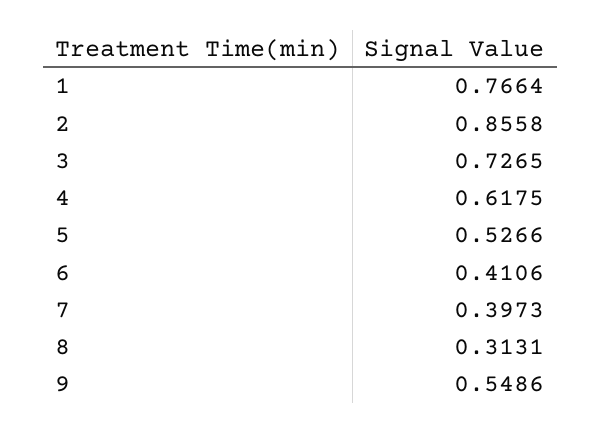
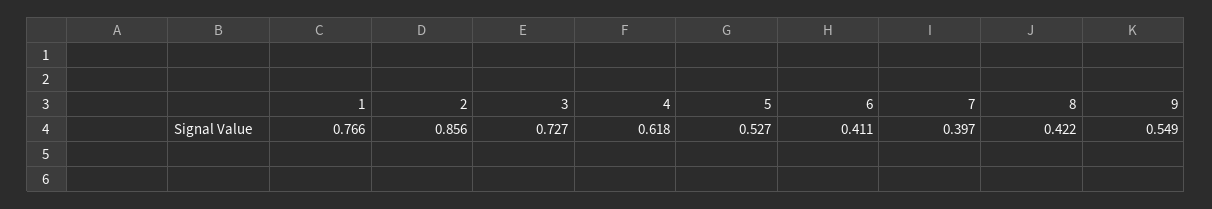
8: 0.3131 -> 0.422

